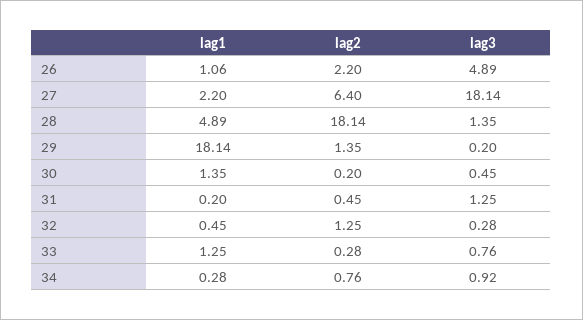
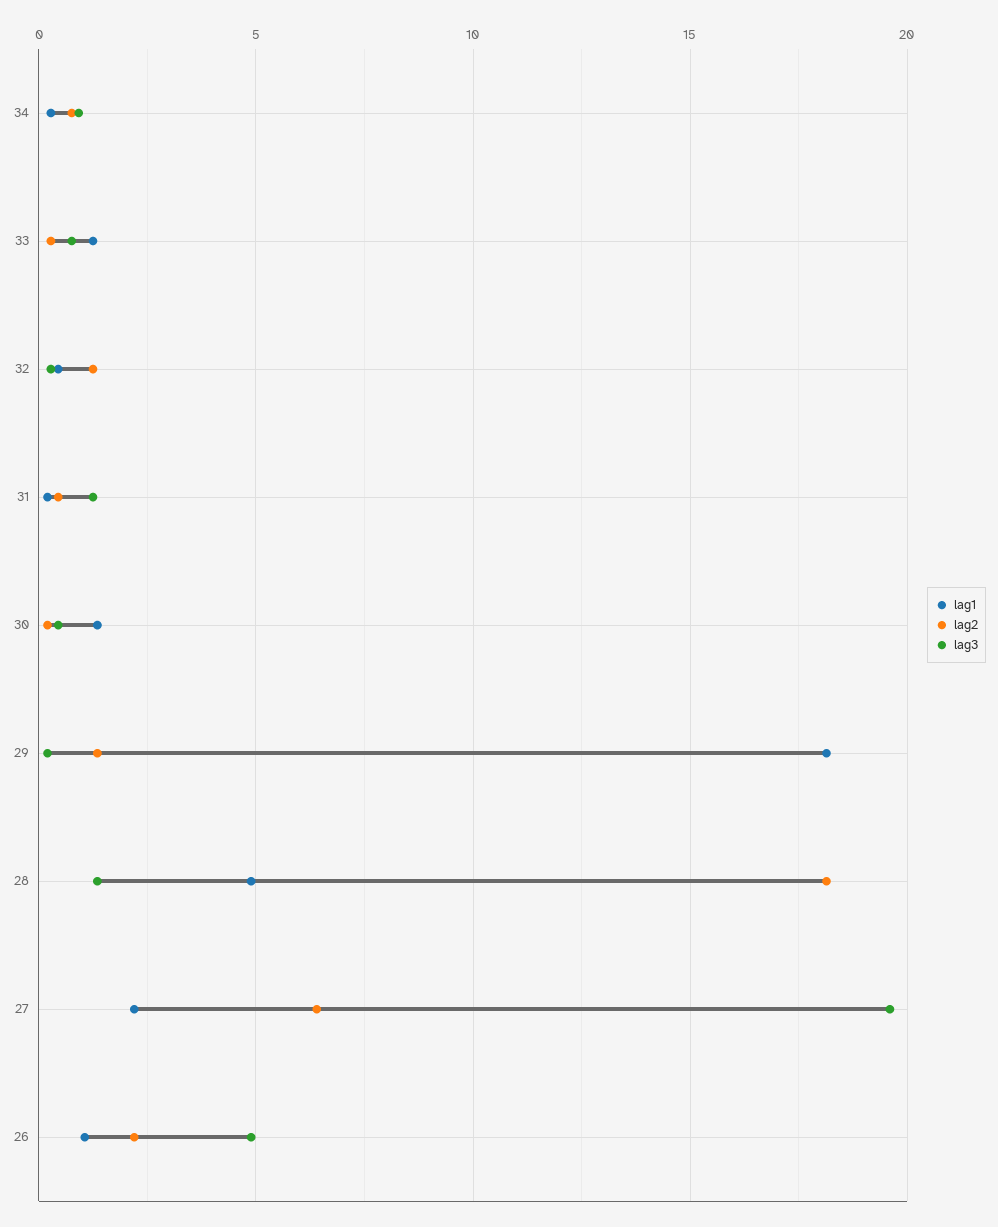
lag3, 27: 18.14 -> 19.5

